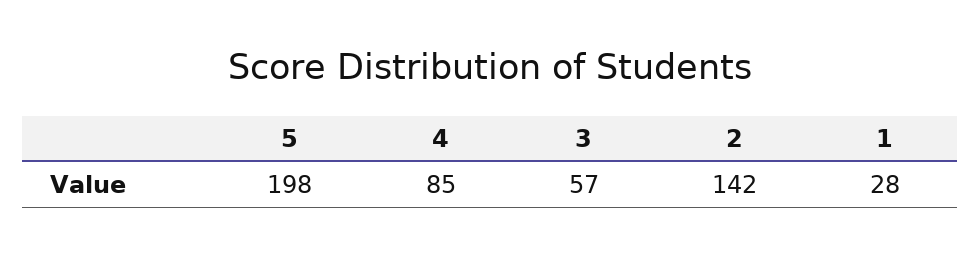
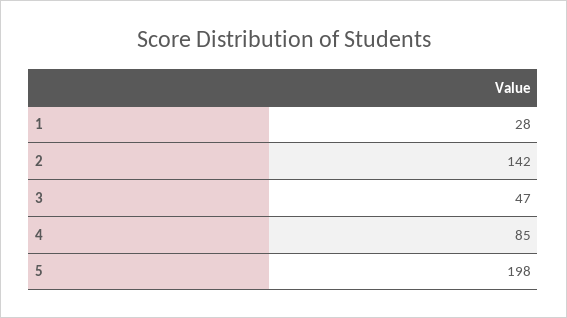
3: 57 -> 47

